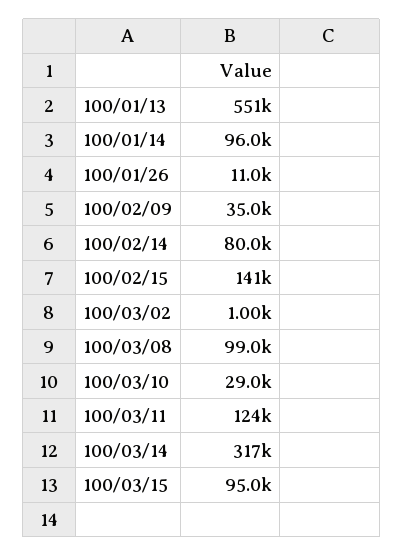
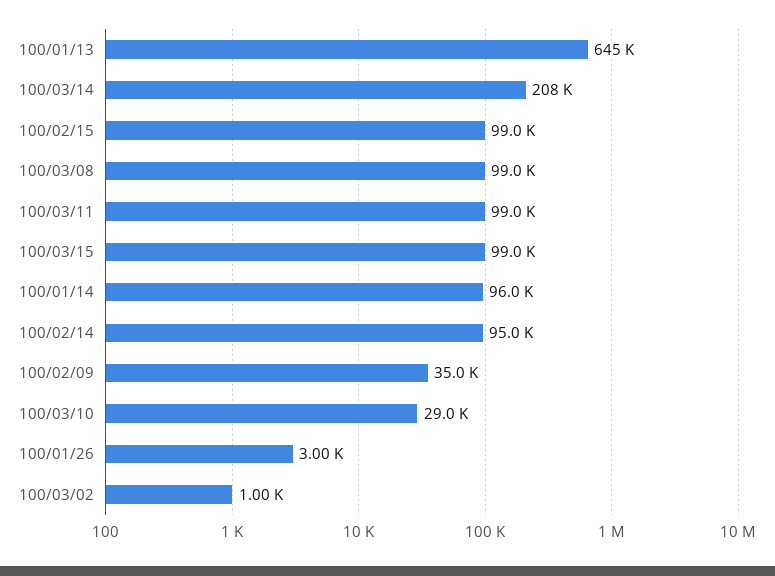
100/01/13: 551000 -> 645000
100/01/26: 11000 -> 3000
100/02/14: 80000 -> 95000
100/02/15: 141000 -> 99000
100/03/11: 124000 -> 99000
100/03/14: 317000 -> 208000
100/03/15: 95000 -> 99000

